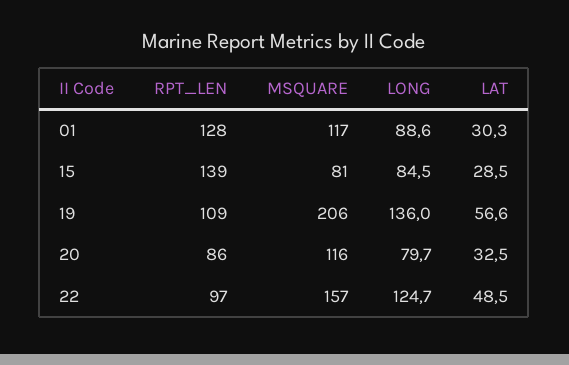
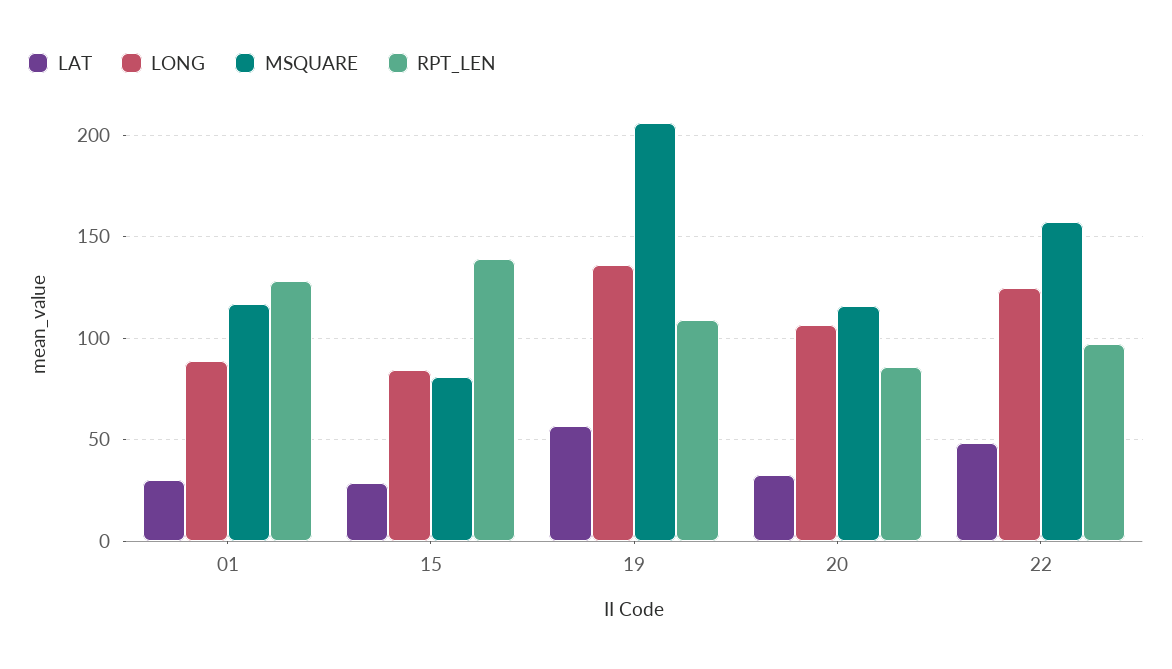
LONG, 20: 79.7 -> 105

